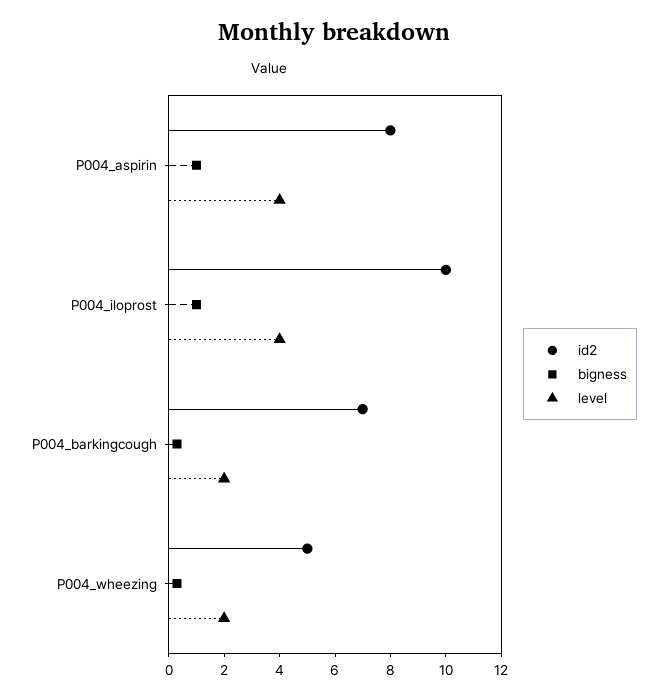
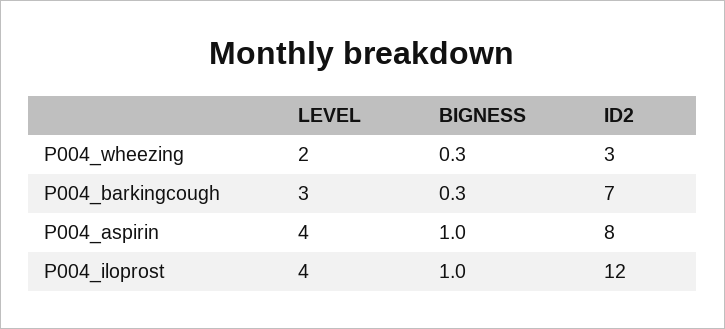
id2, P004_iloprost: 10 -> 12
level, P004_barkingcough: 2 -> 3
id2, P004_wheezing: 5 -> 3

